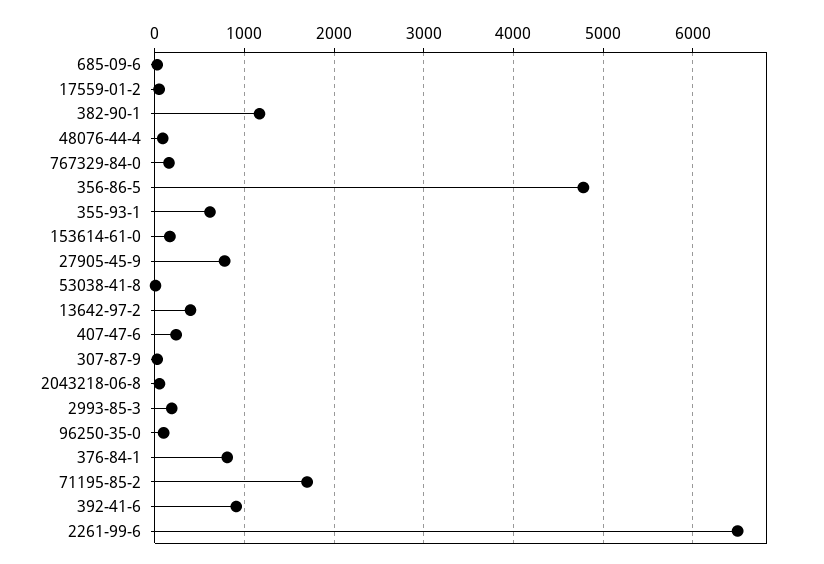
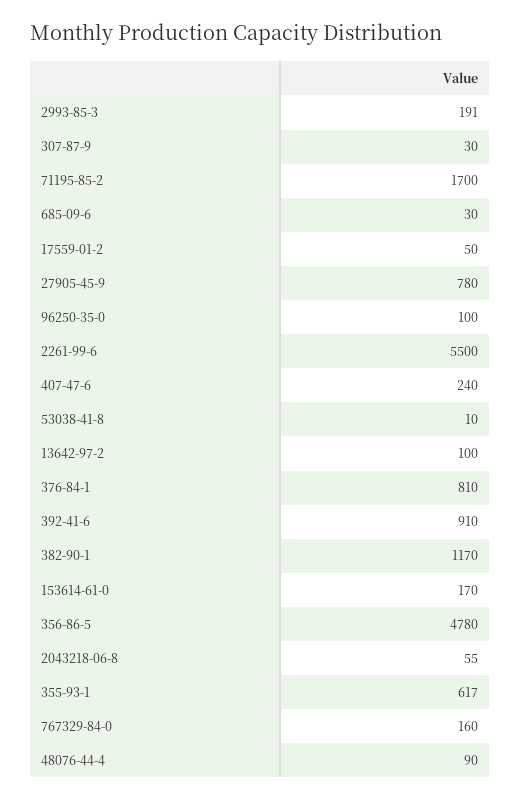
13642-97-2: 400 -> 100
2261-99-6: 6500 -> 5500

